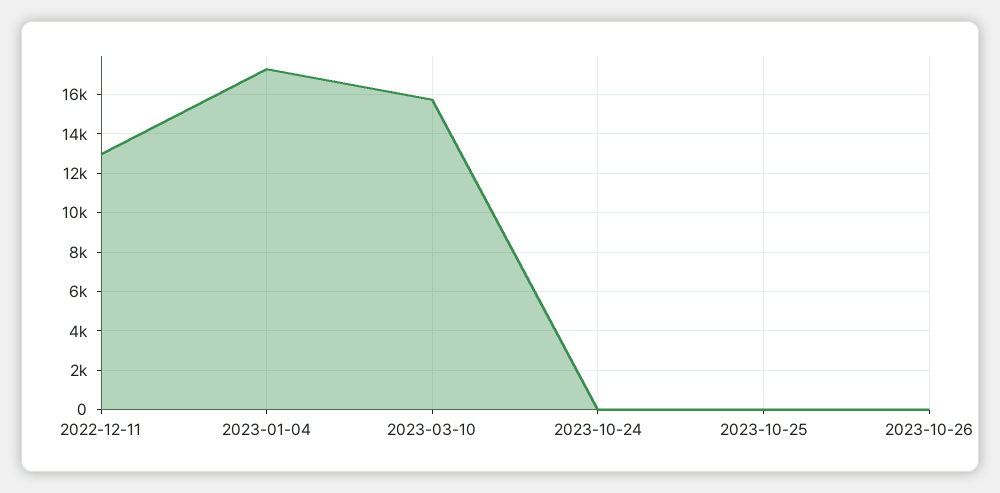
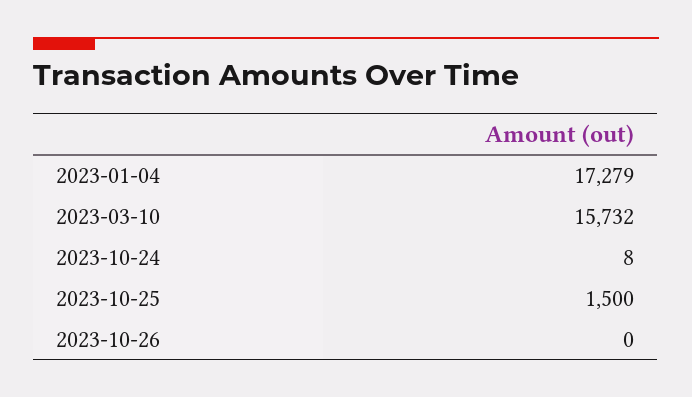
2022-12-11: 13000 -> none
2023-10-25: 0 -> 1500

